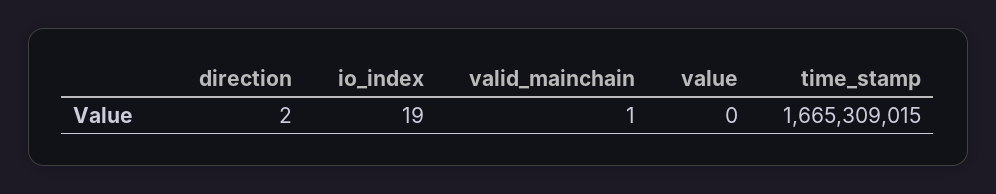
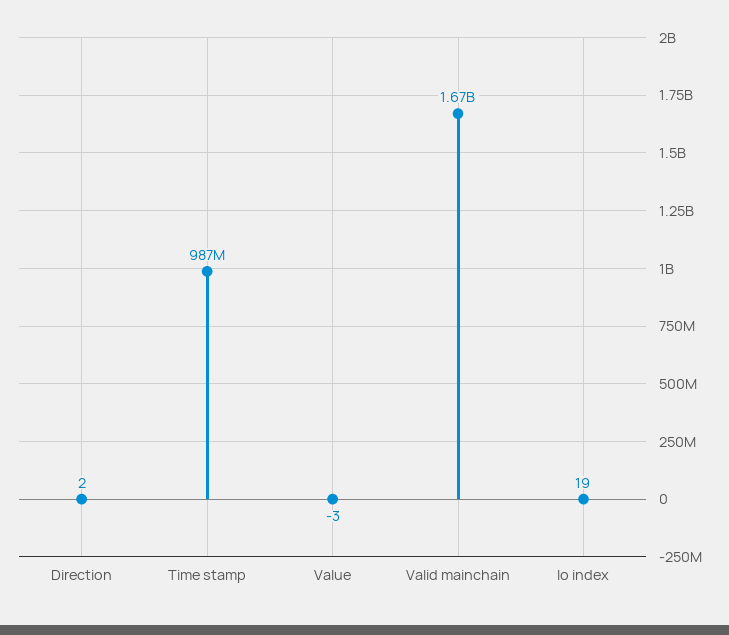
valid_mainchain: 1 -> 1670000000
value: 0 -> -3
time_stamp: 1665309015 -> 987000000

